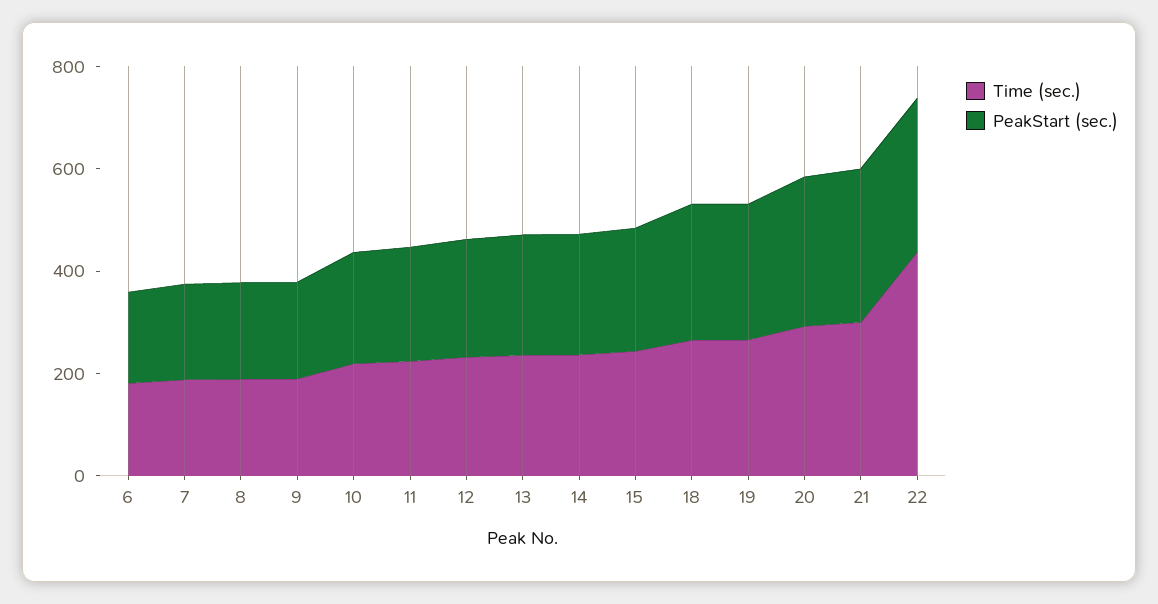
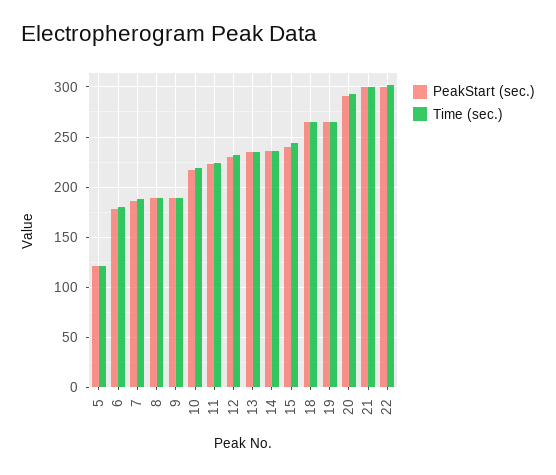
Time (sec.), 22: 450 -> 300
PeakStart (sec.), 5: none -> 120
Time (sec.), 5: none -> 120

